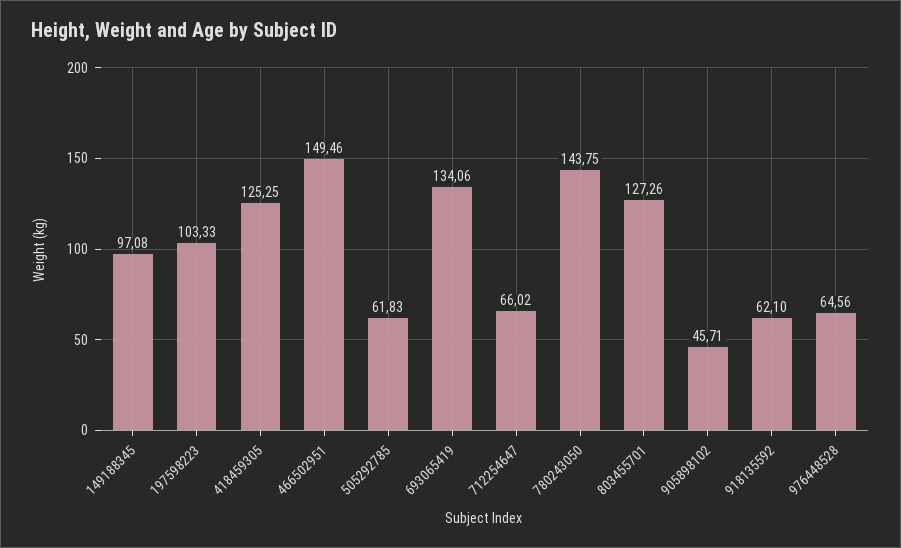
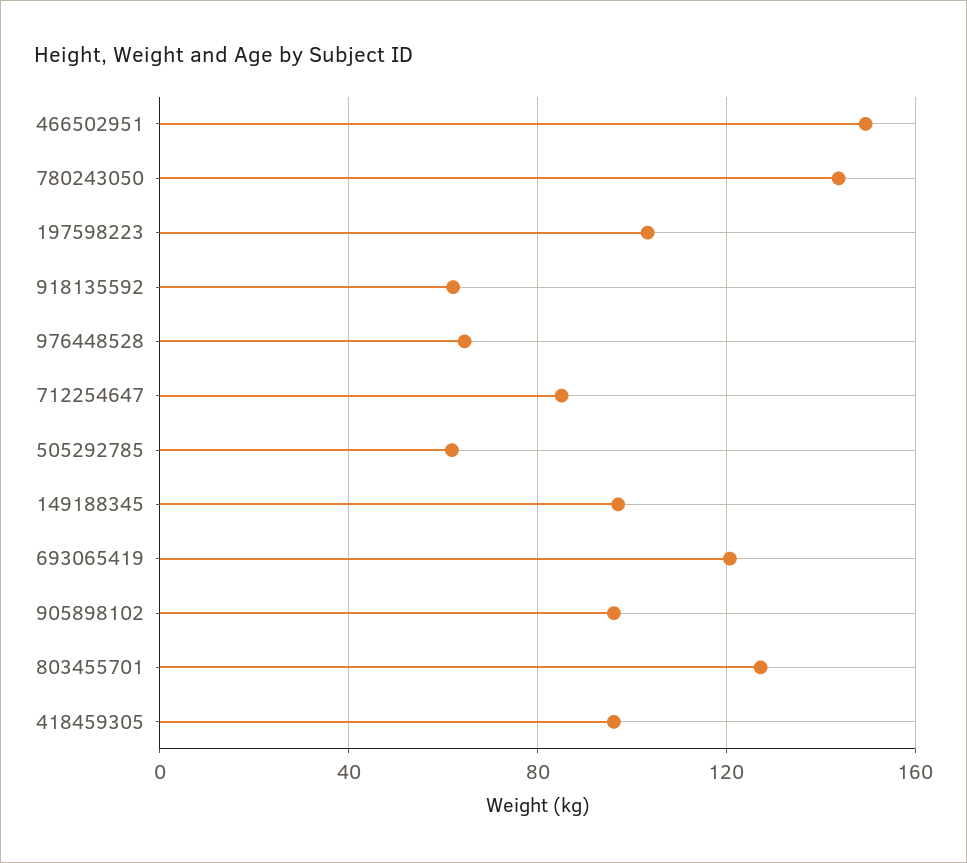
418459305: 125.25 -> 95
693065419: 134.06 -> 120
712254647: 66.02 -> 85
905898102: 45.71 -> 95

